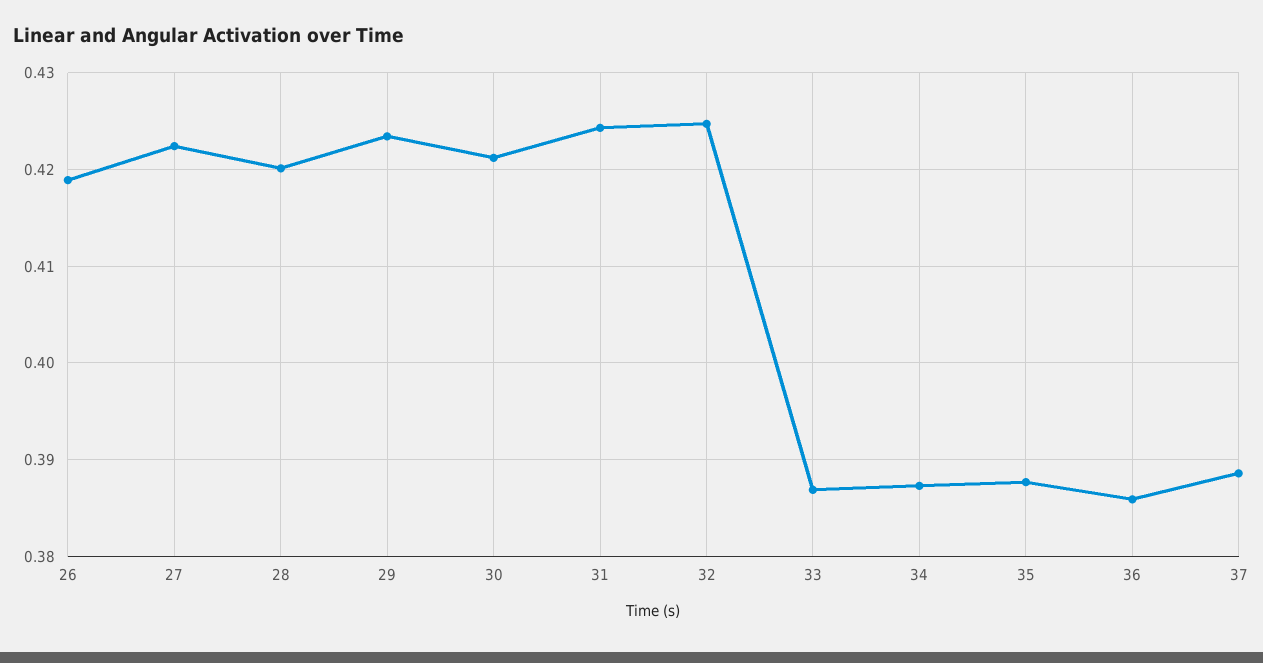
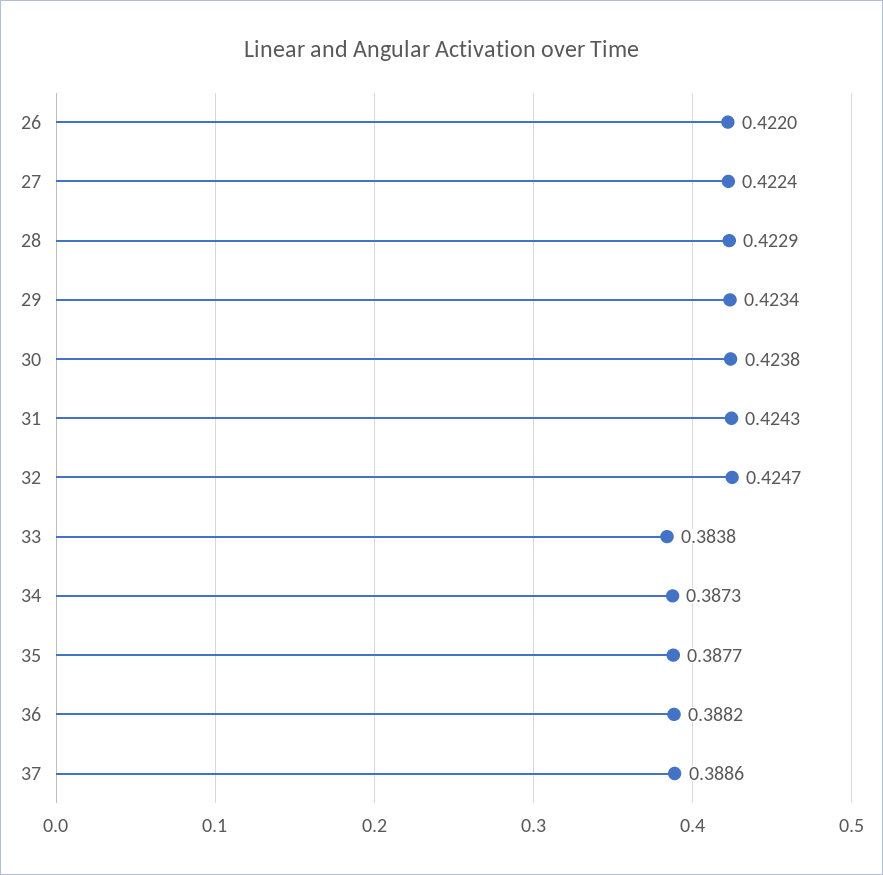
26: 0.419 -> 0.422
28: 0.42 -> 0.4229
30: 0.421 -> 0.4238
33: 0.387 -> 0.3838
36: 0.386 -> 0.3882

